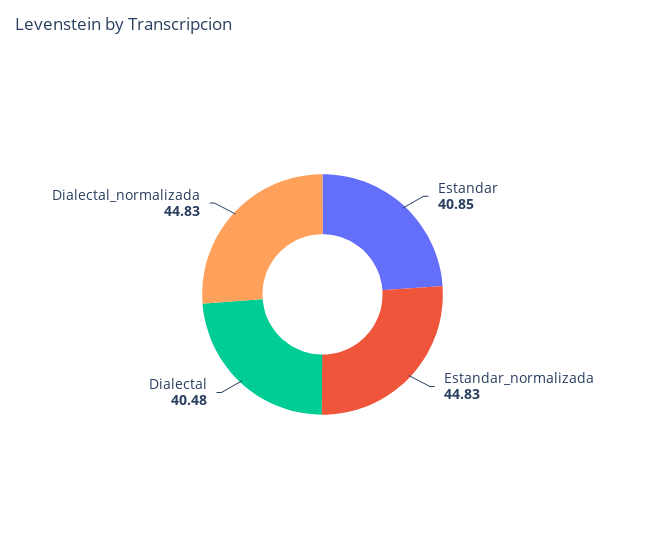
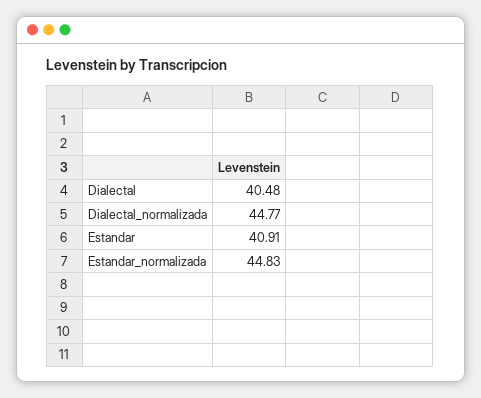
Estandar: 40.85 -> 40.91
Dialectal_normalizada: 44.83 -> 44.77

